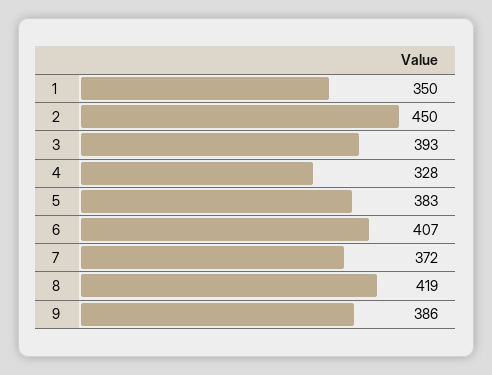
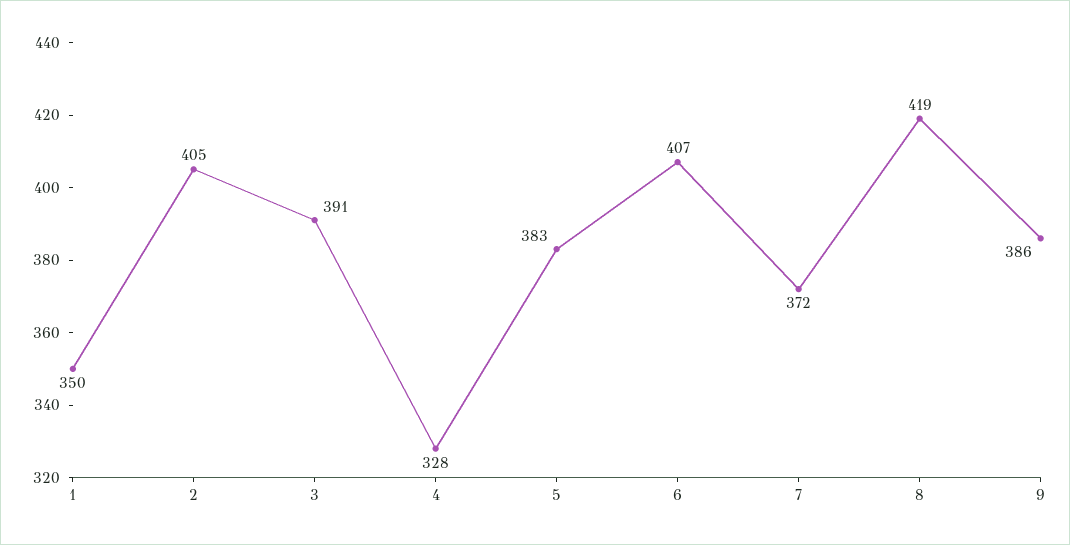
2: 450 -> 405
3: 393 -> 391

